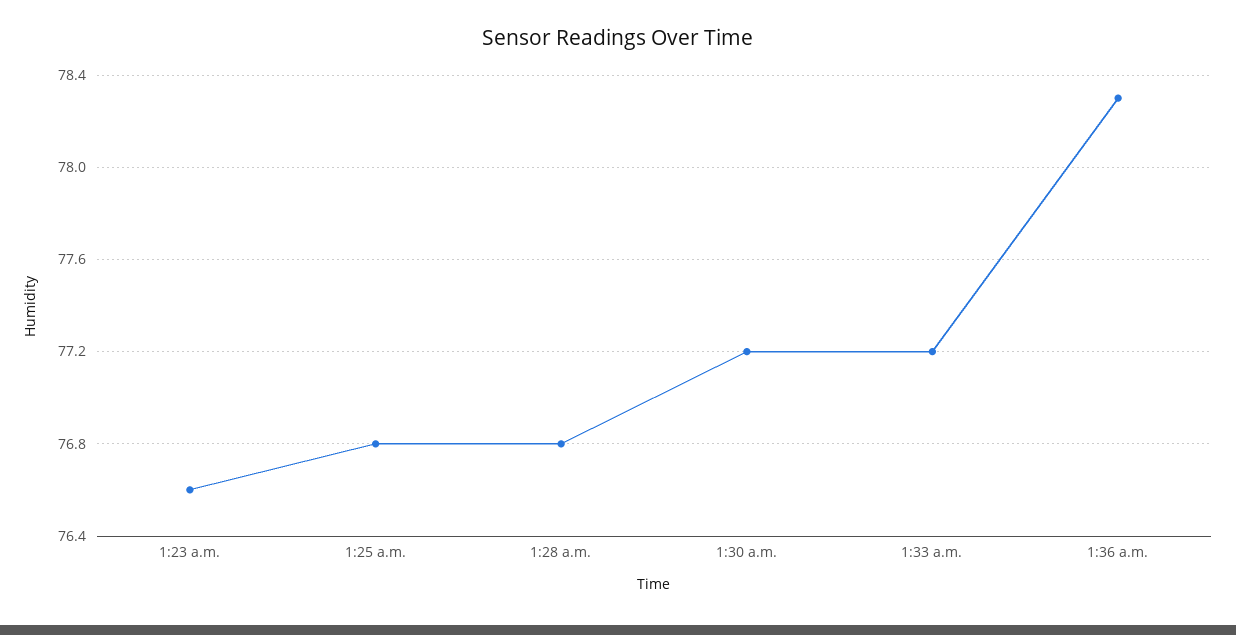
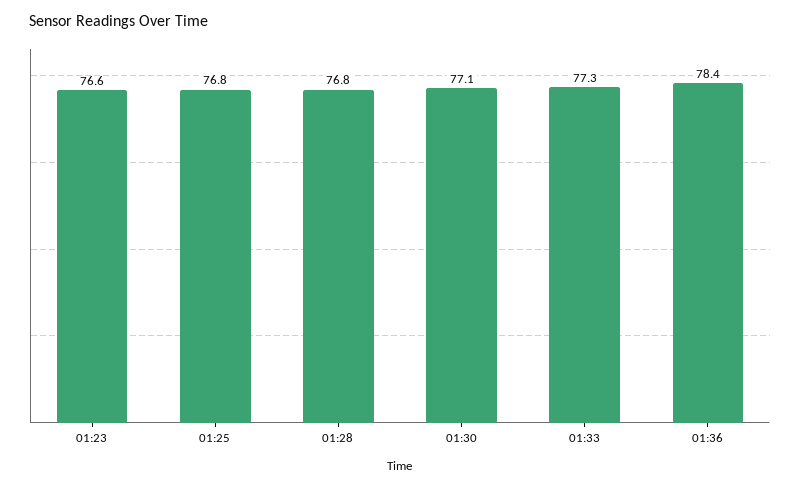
1:30 a.m.: 77.2 -> 77.1
1:33 a.m.: 77.2 -> 77.3
1:36 a.m.: 78.3 -> 78.4

